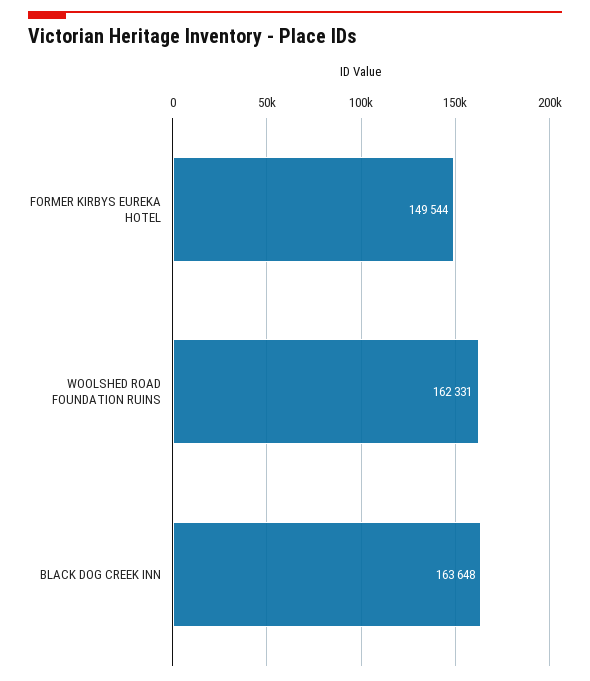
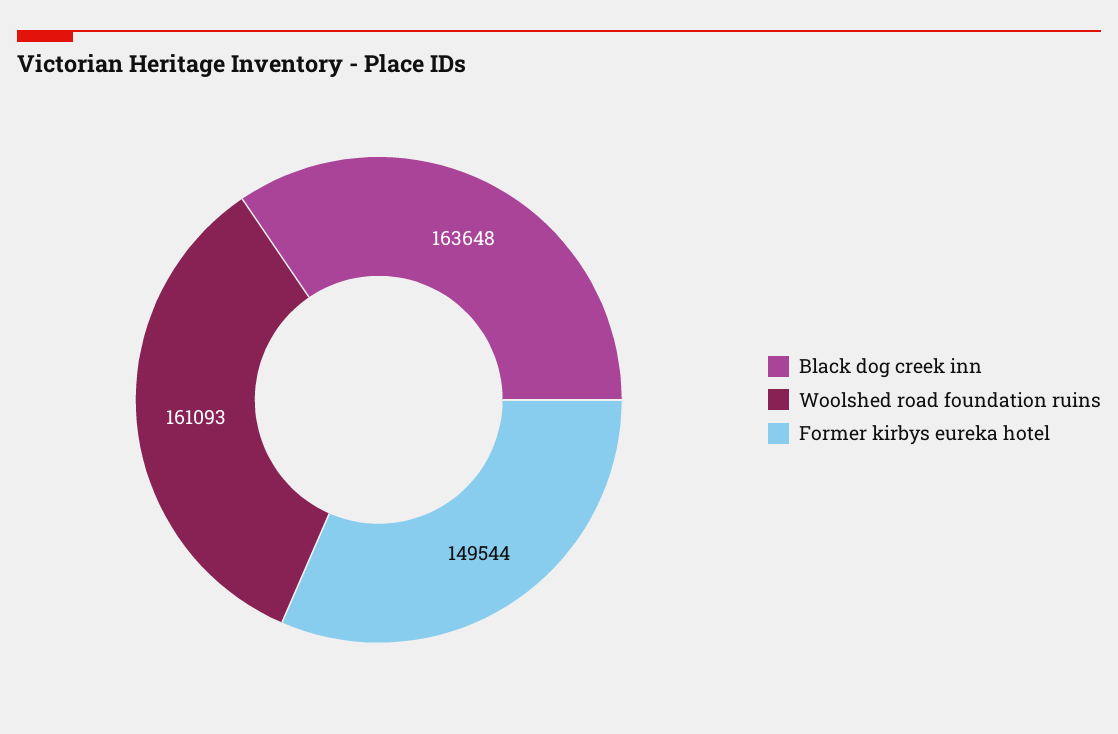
WOOLSHED ROAD FOUNDATION RUINS: 162331 -> 161093

